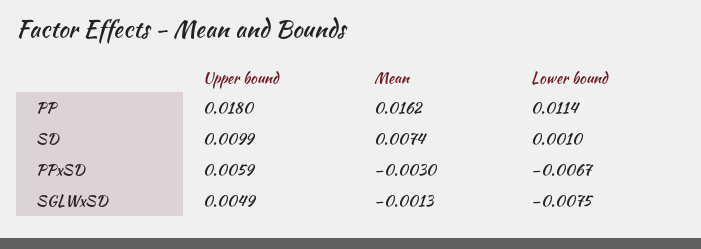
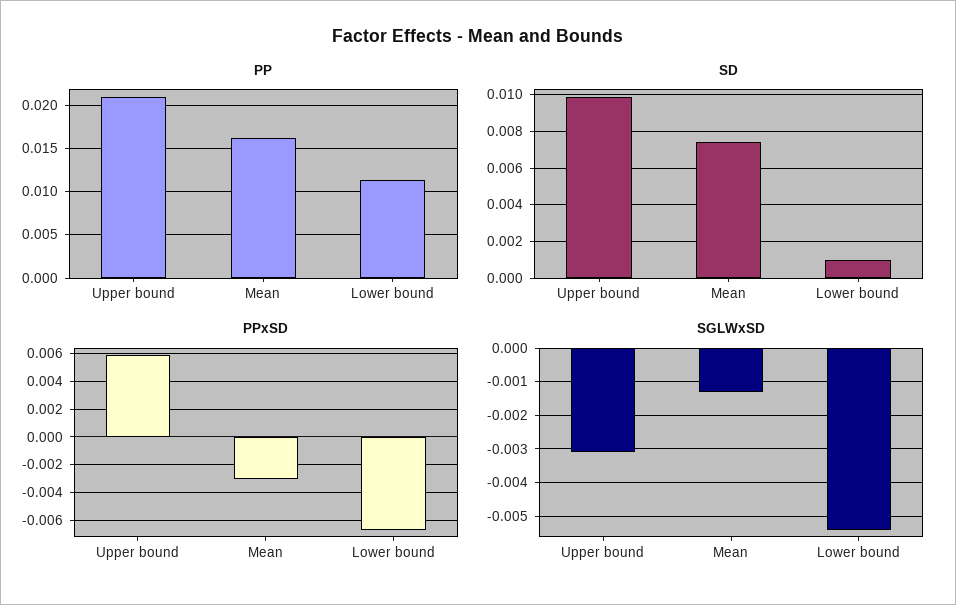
PP, Upper bound: 0.018 -> 0.021
SGLWxSD, Upper bound: 0.0049 -> -0.003
SGLWxSD, Lower bound: -0.0075 -> -0.0055

